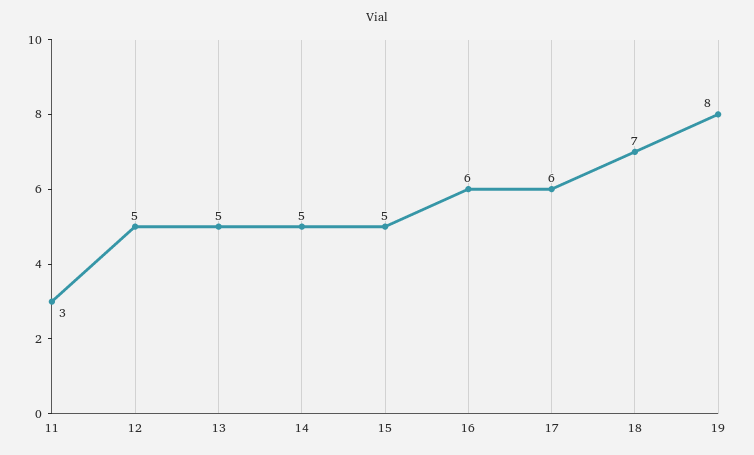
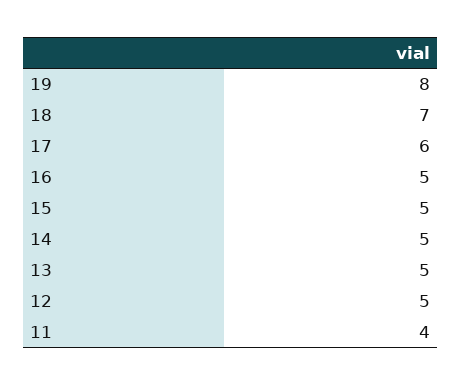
11: 3 -> 4
16: 6 -> 5

